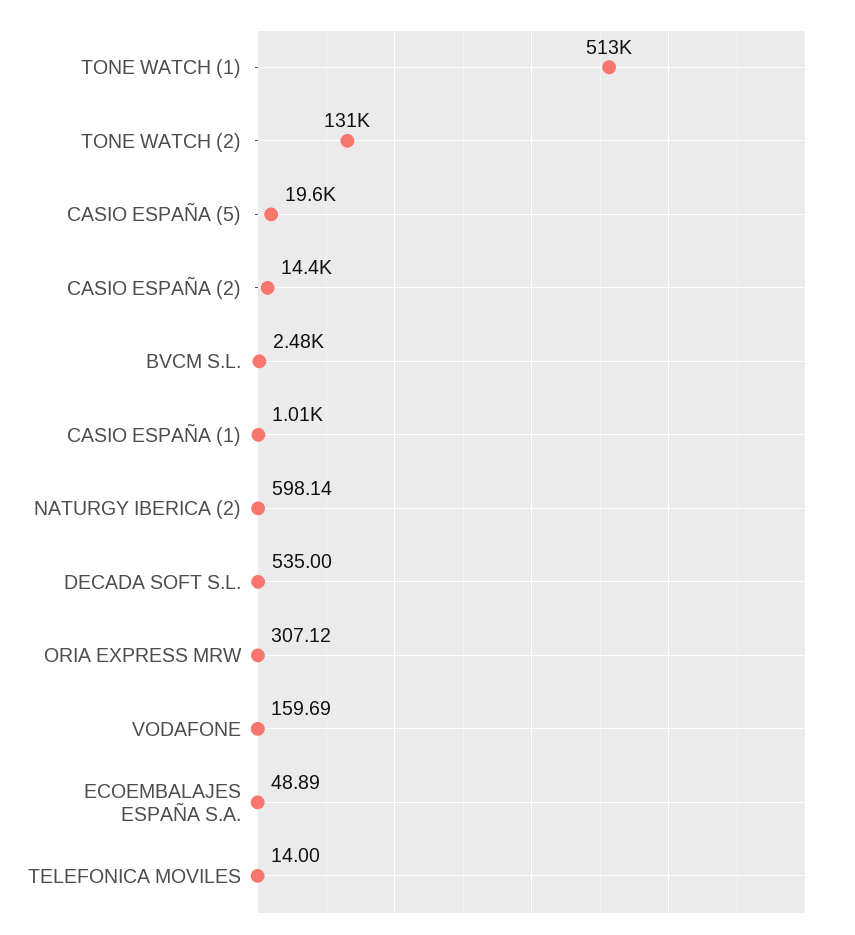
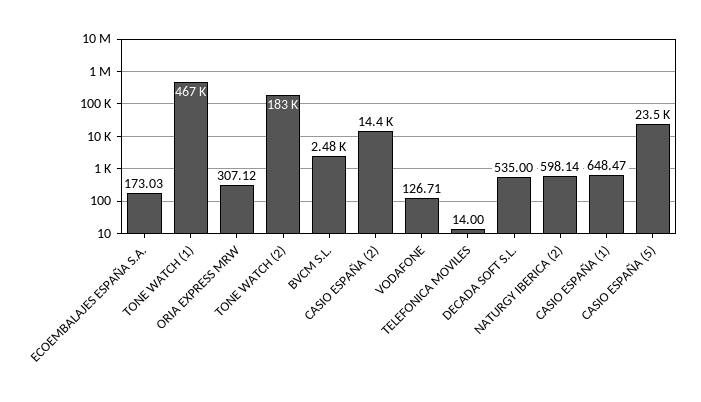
TONE WATCH (1): 513000 -> 467000
TONE WATCH (2): 131000 -> 183000
CASIO ESPAÑA (5): 19600 -> 23500
CASIO ESPAÑA (1): 1010 -> 648.47
VODAFONE: 159.69 -> 126.71
ECOEMBALAJES ESPAÑA S.A.: 48.89 -> 173.03

